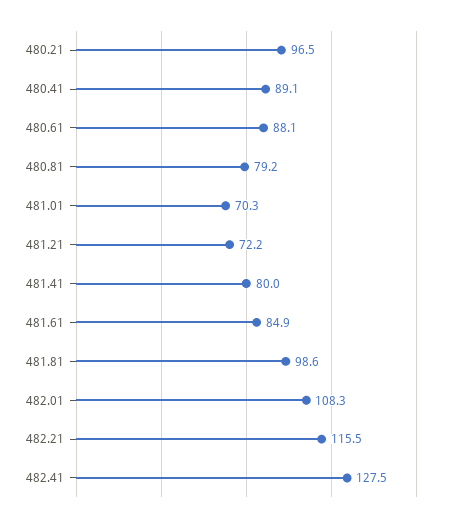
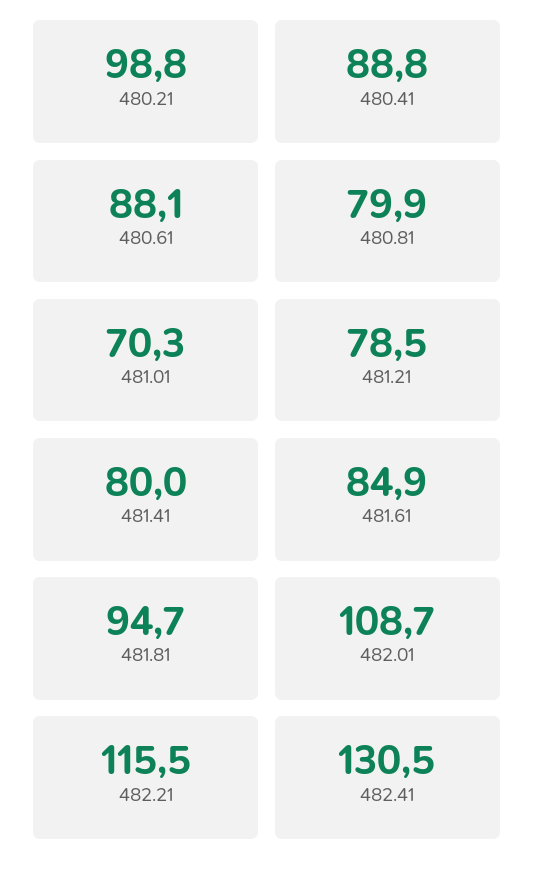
480.21: 96.5 -> 98.8
480.41: 89.1 -> 88.8
480.81: 79.2 -> 79.9
481.21: 72.2 -> 78.5
481.81: 98.6 -> 94.7
482.01: 108.3 -> 108.7
482.41: 127.5 -> 130.5

